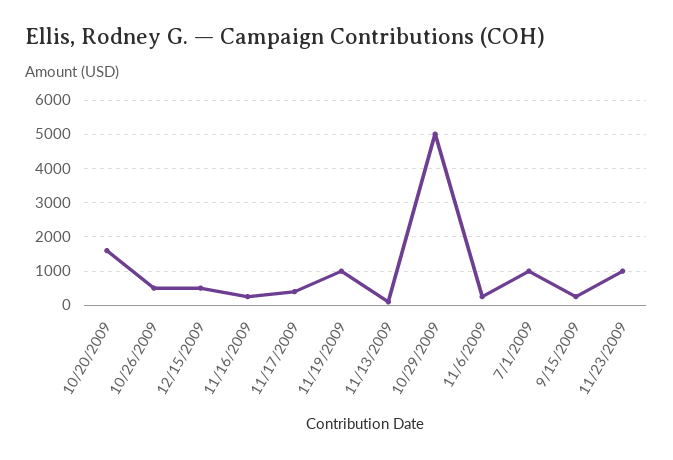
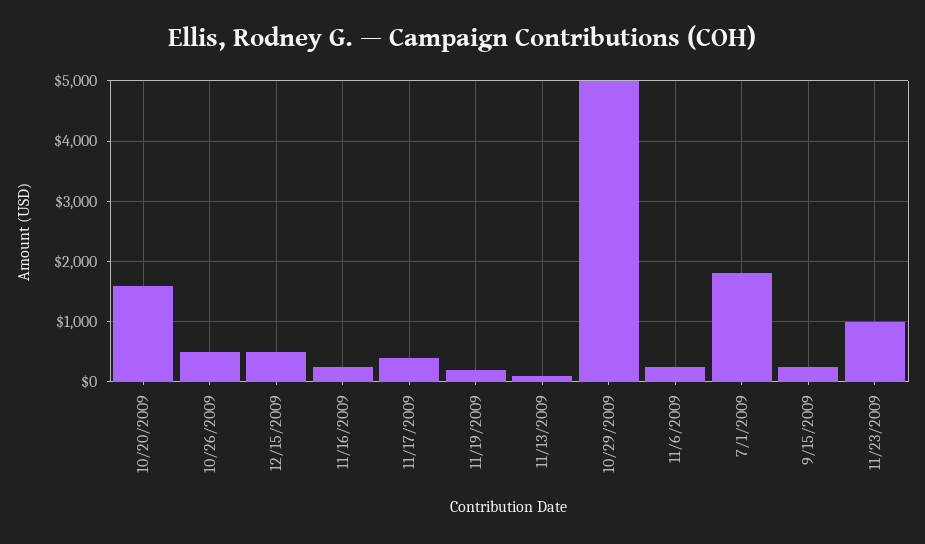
11/19/2009: 1000 -> 200
7/1/2009: 1000 -> 1800

